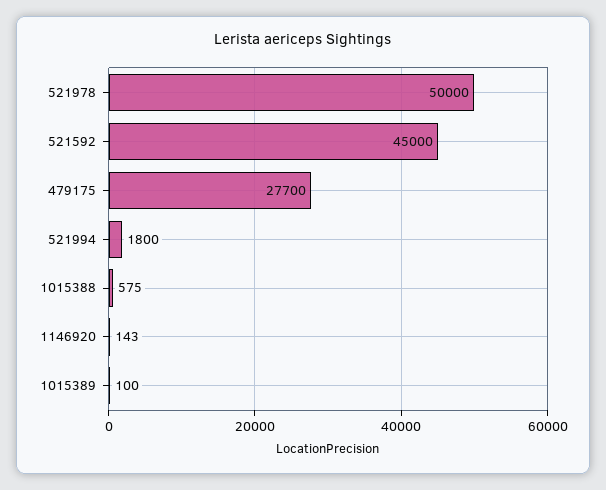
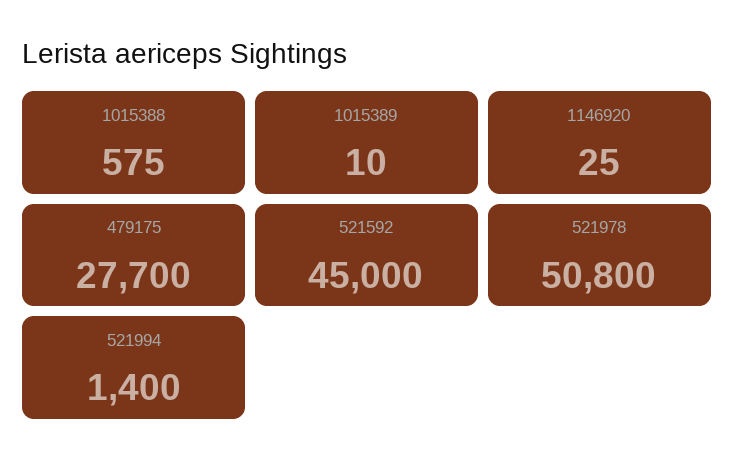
521978: 50000 -> 50800
521994: 1800 -> 1400
1146920: 143 -> 25
1015389: 100 -> 10

